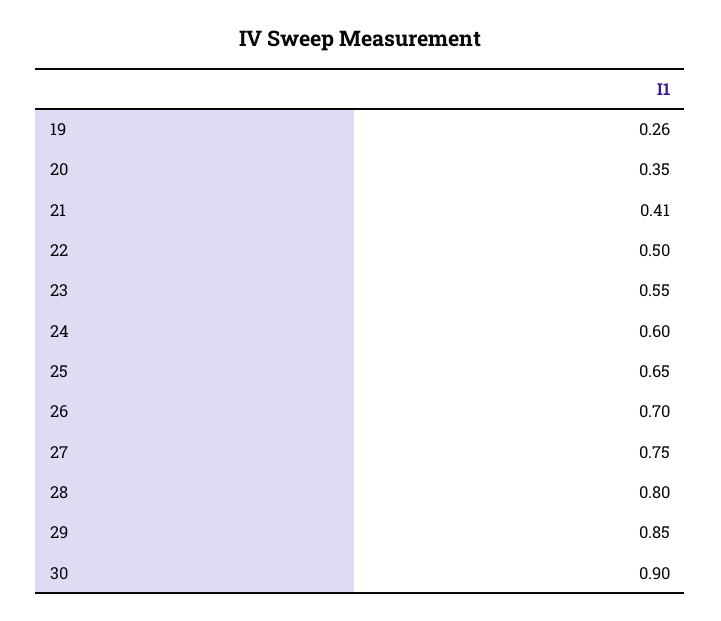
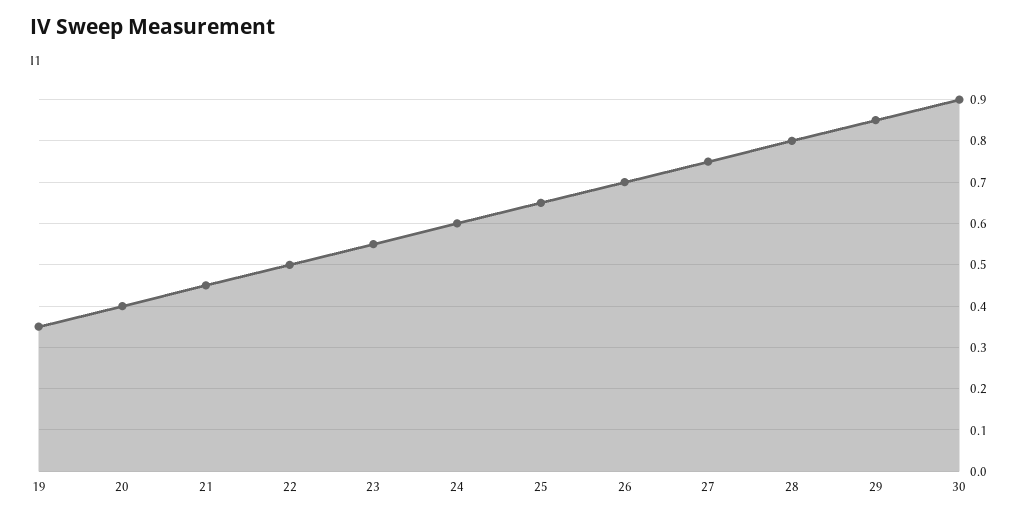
19: 0.26 -> 0.35
20: 0.35 -> 0.4
21: 0.41 -> 0.45

